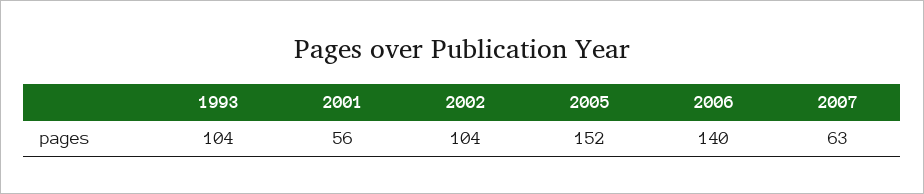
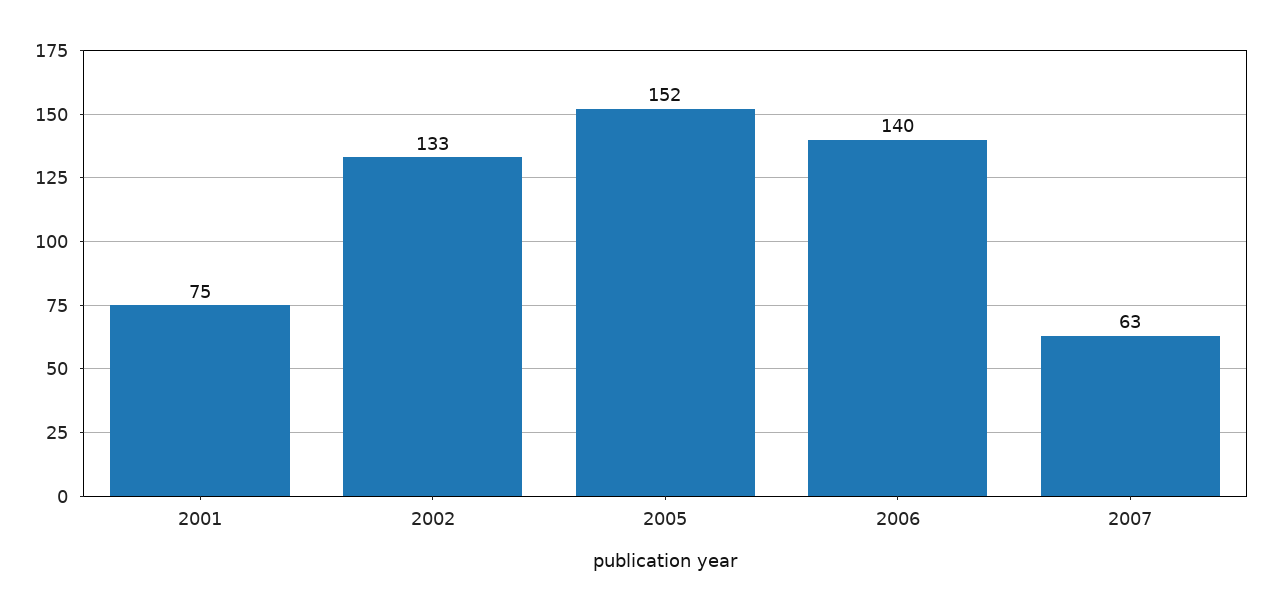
1993: 104 -> none
2001: 56 -> 75
2002: 104 -> 133

